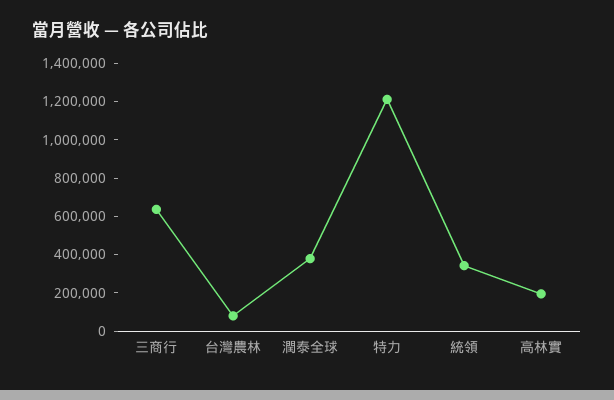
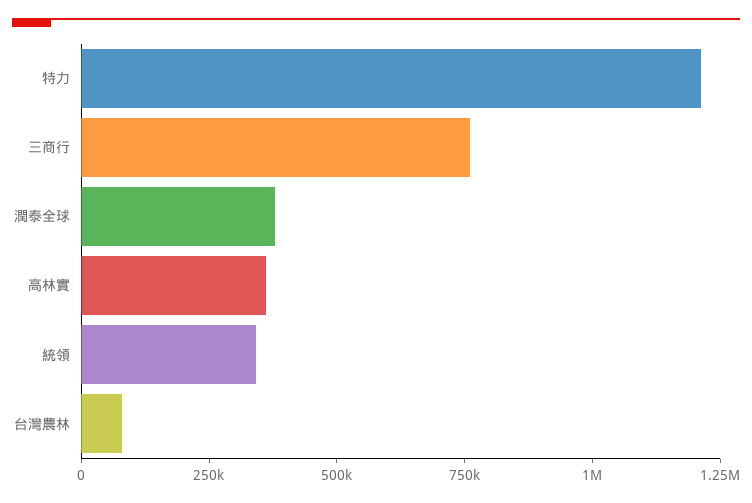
三商行: 650000 -> 750000
高林實: 200000 -> 350000

